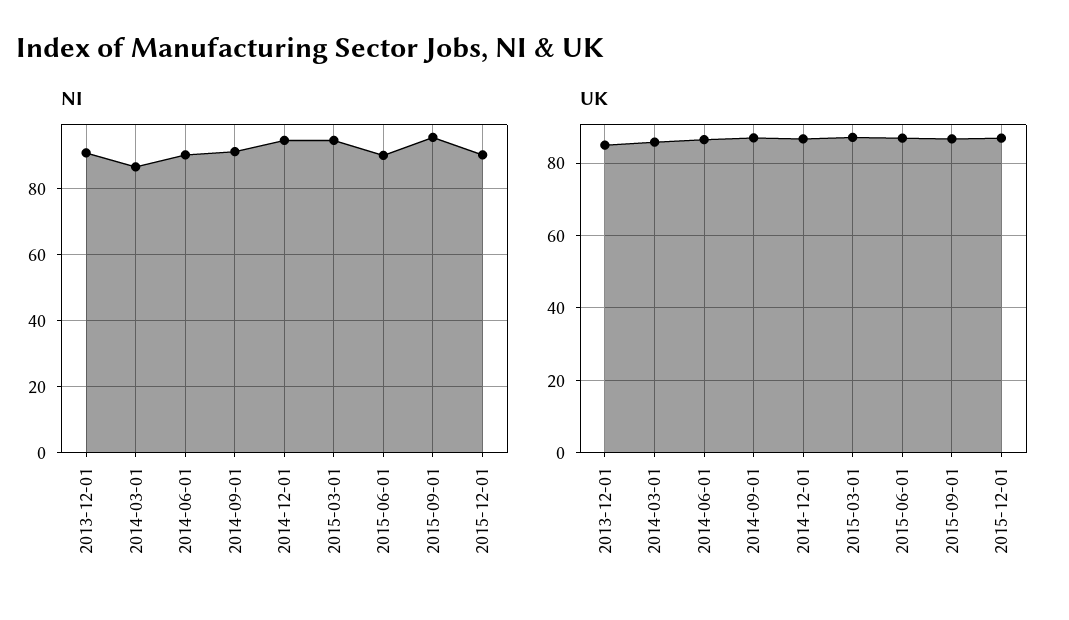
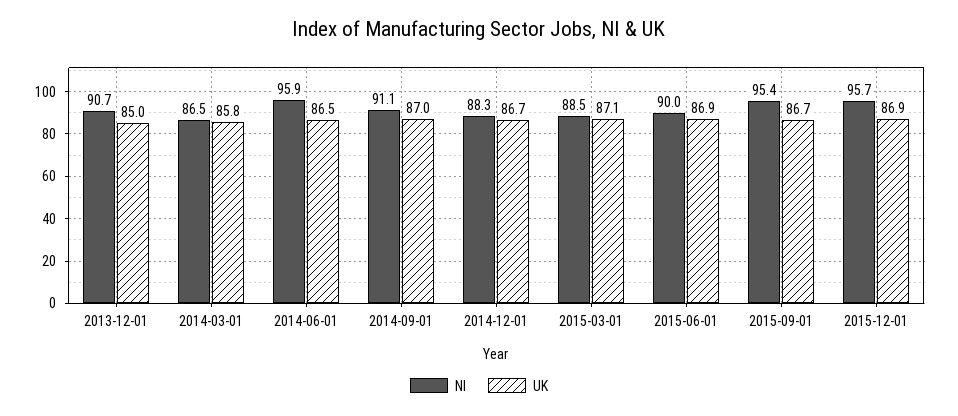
NI, 2014-06-01: 90 -> 95.9
NI, 2014-12-01: 94 -> 88.3
NI, 2015-03-01: 94 -> 88.5
NI, 2015-12-01: 90 -> 95.7

